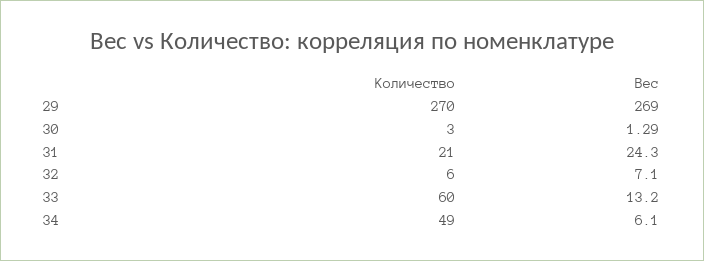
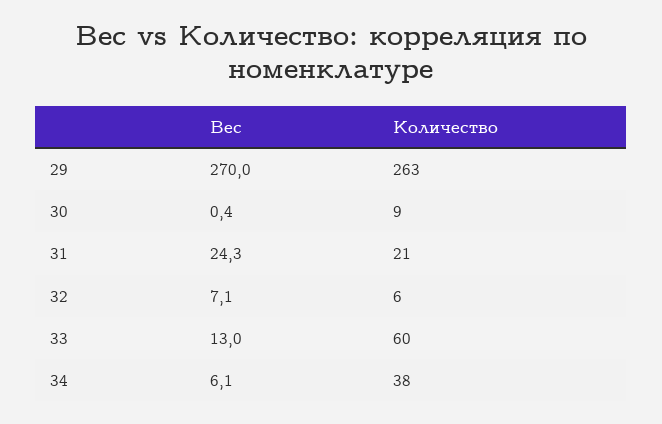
Количество, 29: 270 -> 263
Вес, 29: 269 -> 270
Количество, 30: 3 -> 9
Вес, 30: 1.29 -> 0.4
Вес, 33: 13.2 -> 13
Количество, 34: 49 -> 38

